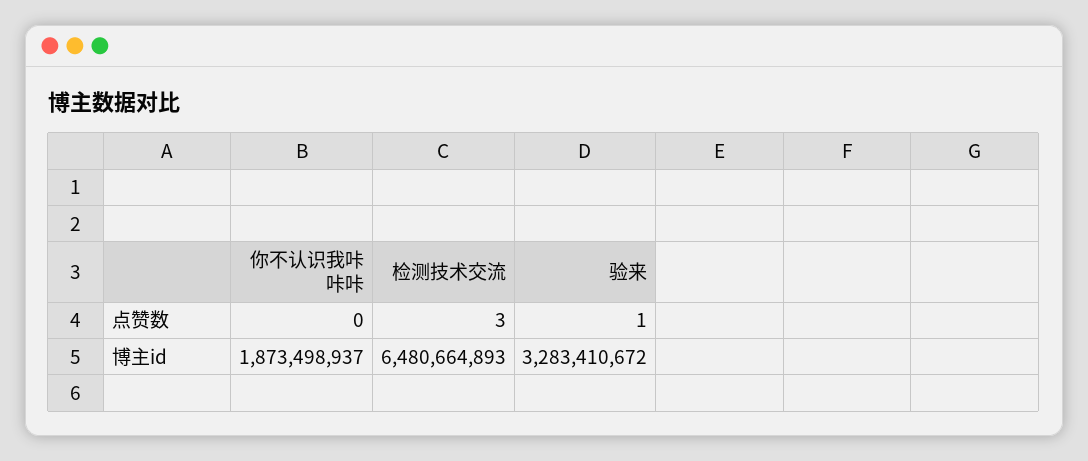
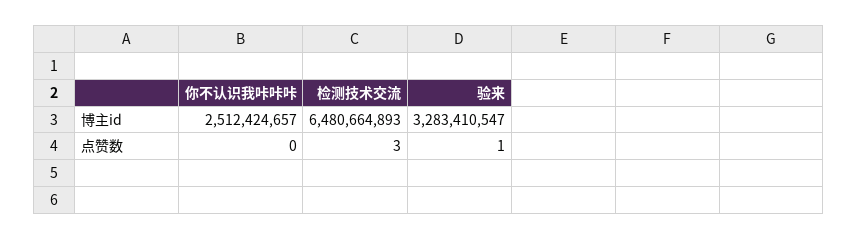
你不认识我咔咔咔, 博主id: 1873498937 -> 2512424657
验来, 博主id: 3283410672 -> 3283410547

